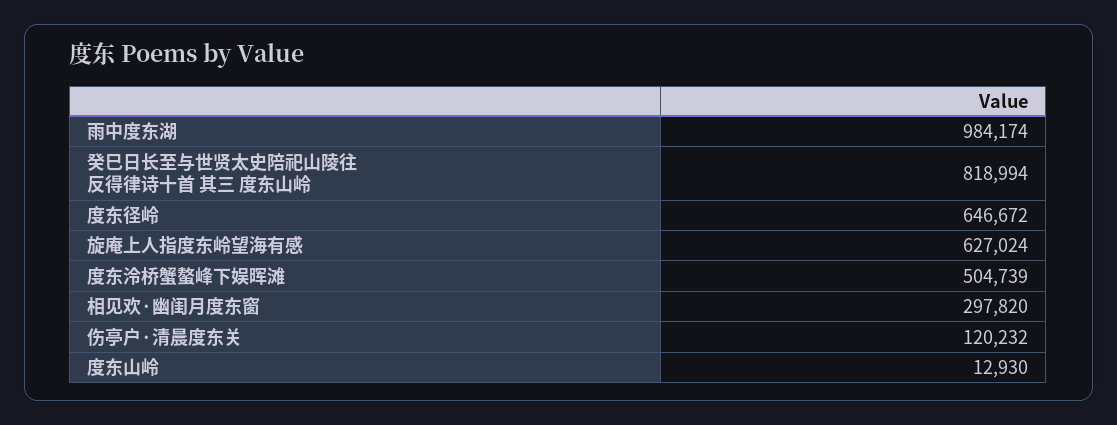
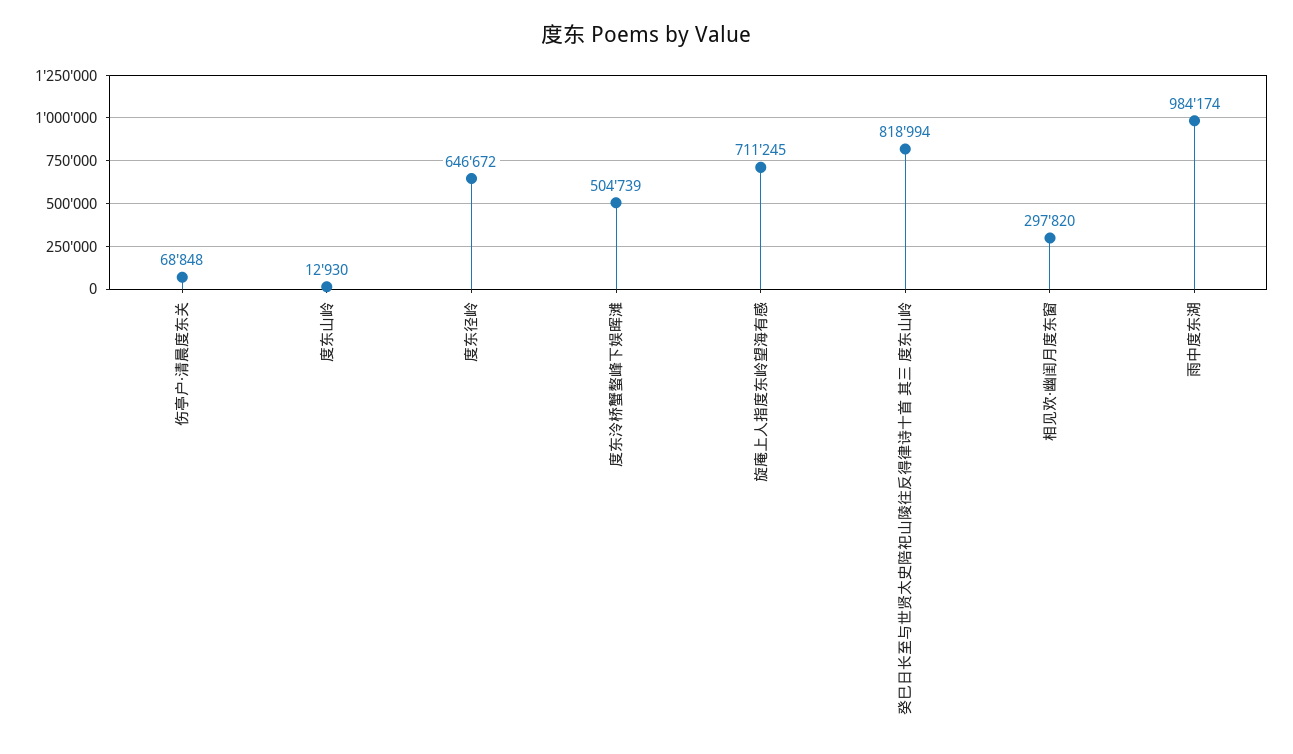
旋庵上人指度东岭望海有感: 627024 -> 711245
伤亭户·清晨度东关: 120232 -> 68848

